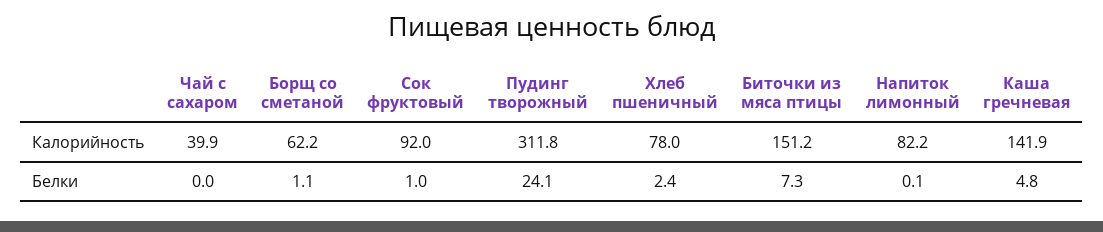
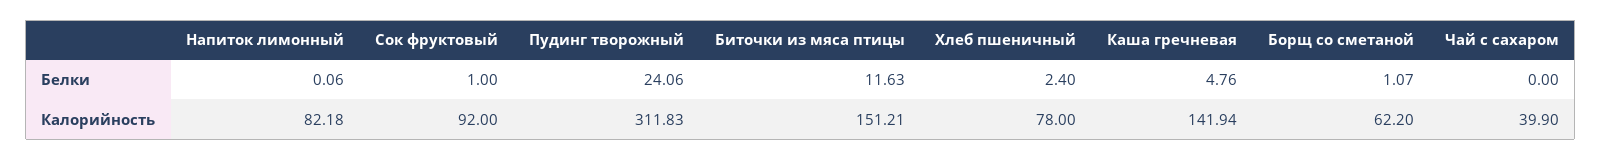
Биточки из мяса птицы, Белки: 7.3 -> 11.63

